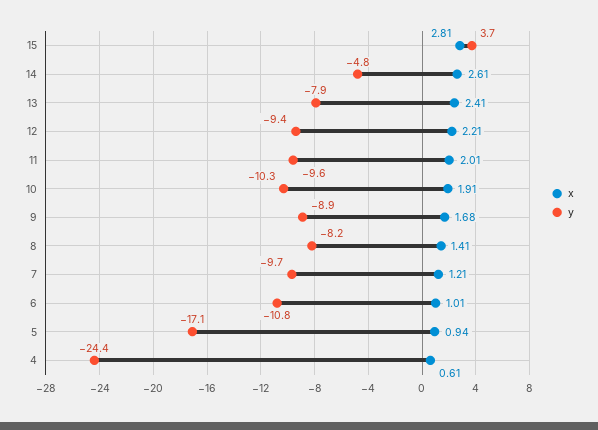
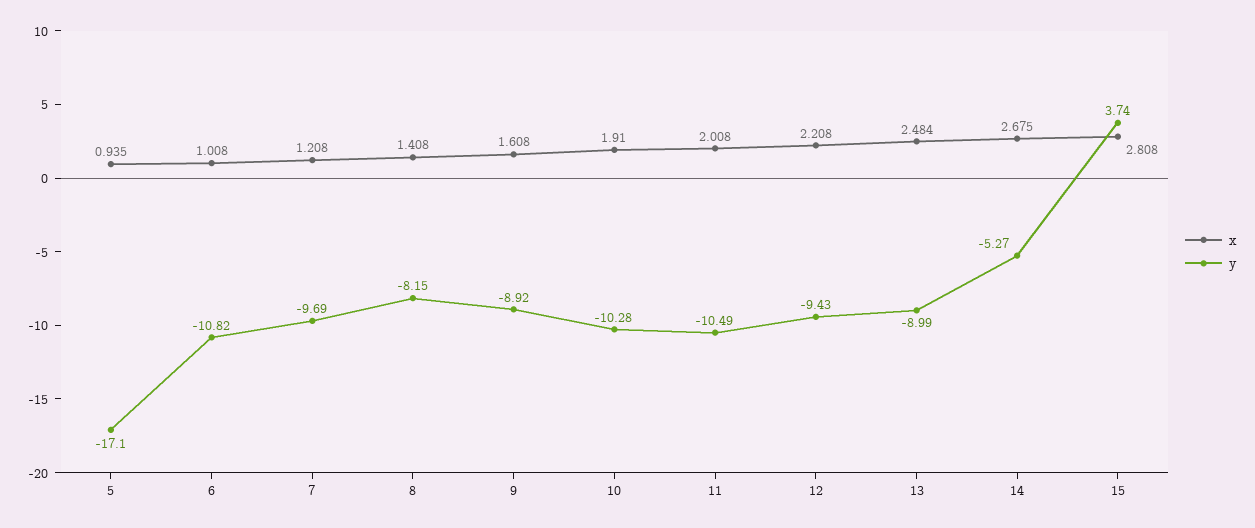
x, 14: 2.61 -> 2.675
y, 14: -4.8 -> -5.27
x, 13: 2.41 -> 2.484
y, 13: -7.9 -> -8.99
y, 11: -9.6 -> -10.49
x, 9: 1.68 -> 1.608
x, 4: 0.61 -> none
y, 4: -24.4 -> none

